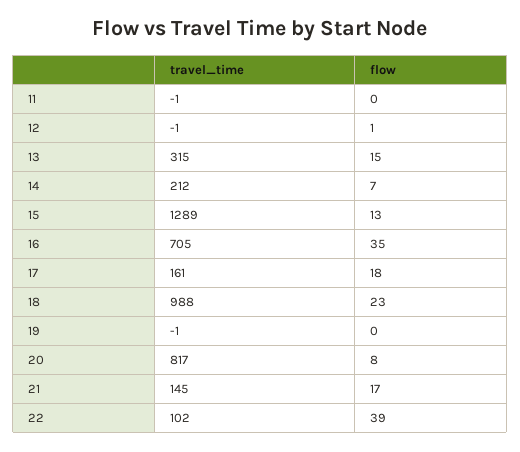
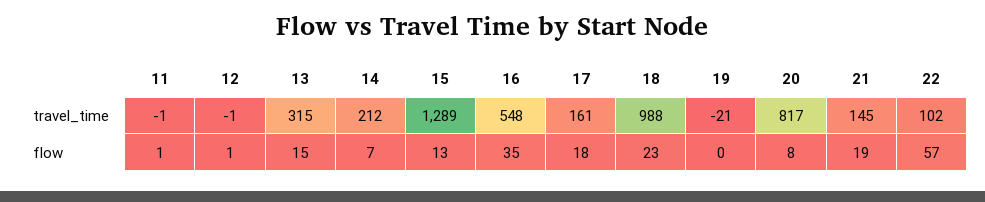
flow, 11: 0 -> 1
travel_time, 16: 705 -> 548
travel_time, 19: -1 -> -21
flow, 21: 17 -> 19
flow, 22: 39 -> 57

